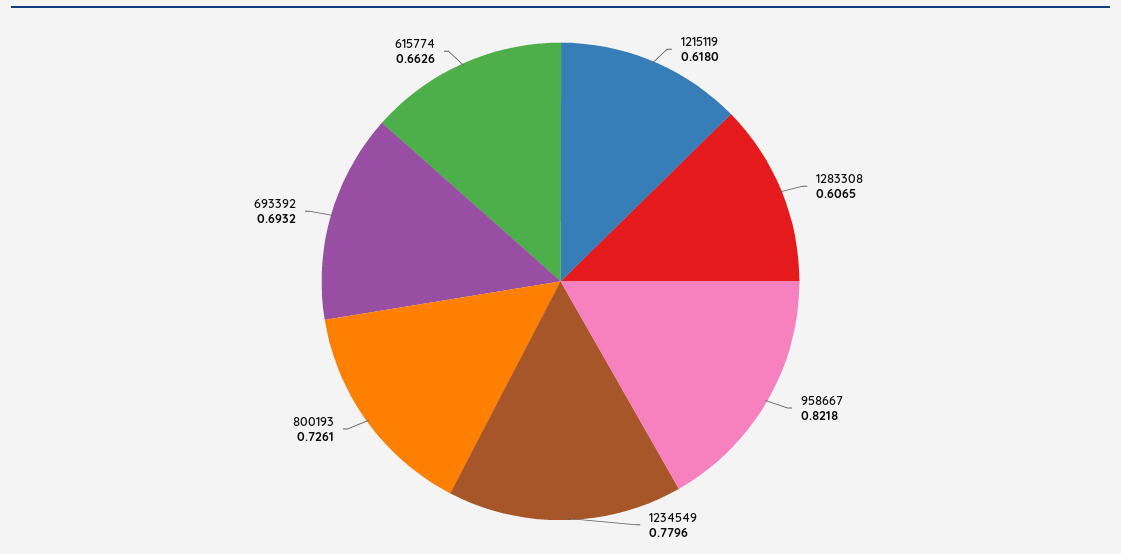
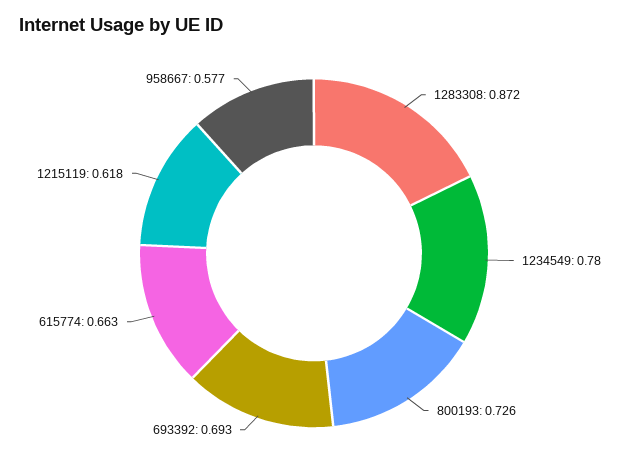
1283308: 0.6065 -> 0.872
958667: 0.8218 -> 0.577

